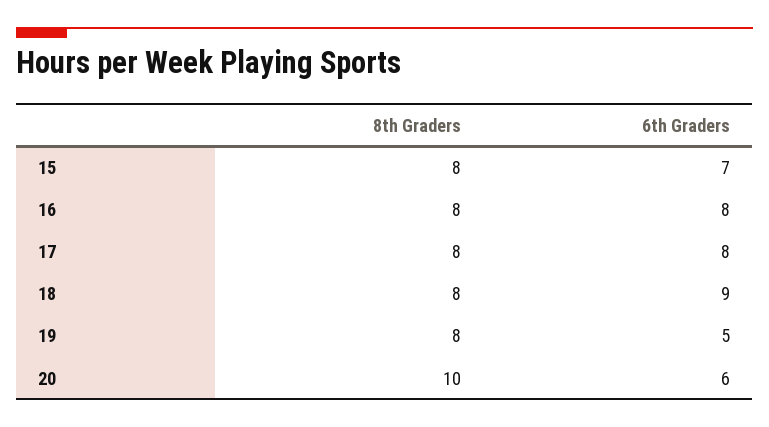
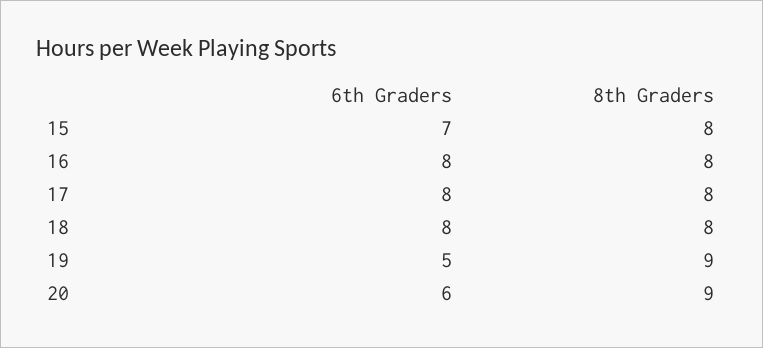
6th Graders, 18: 9 -> 8
8th Graders, 19: 8 -> 9
8th Graders, 20: 10 -> 9

